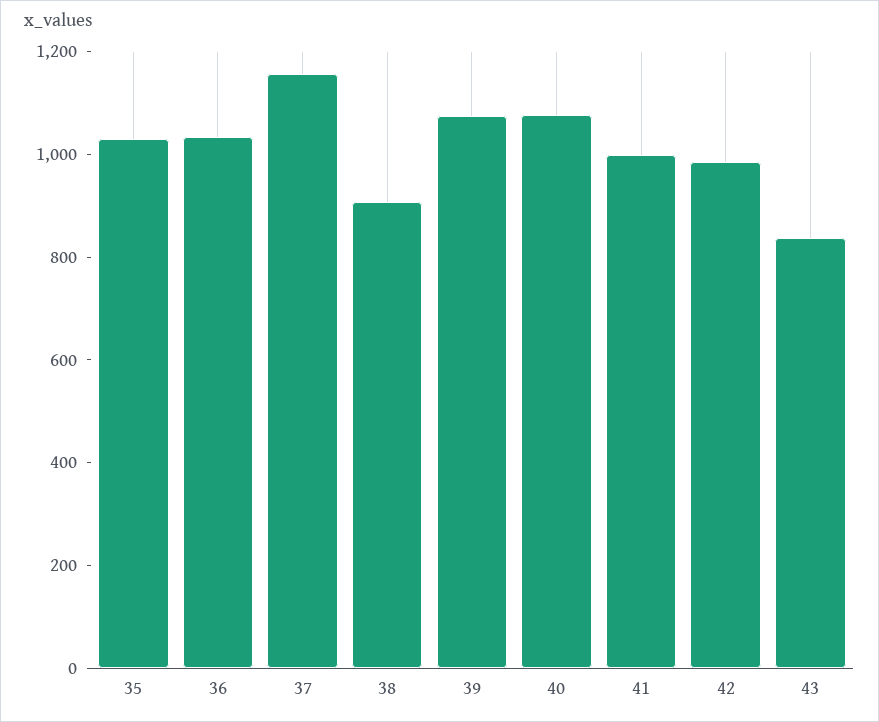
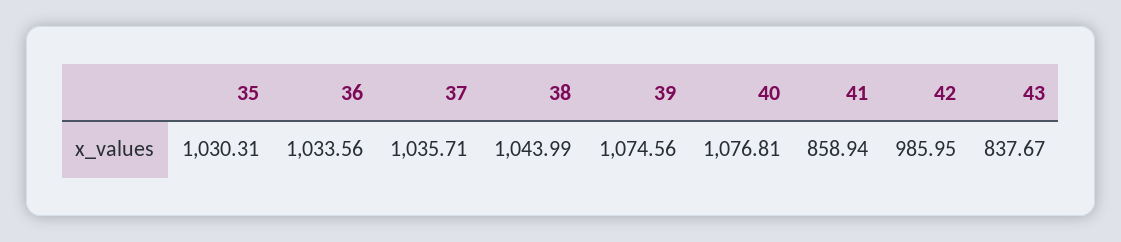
37: 1150 -> 1035.71
38: 900 -> 1043.99
41: 1000 -> 858.94

